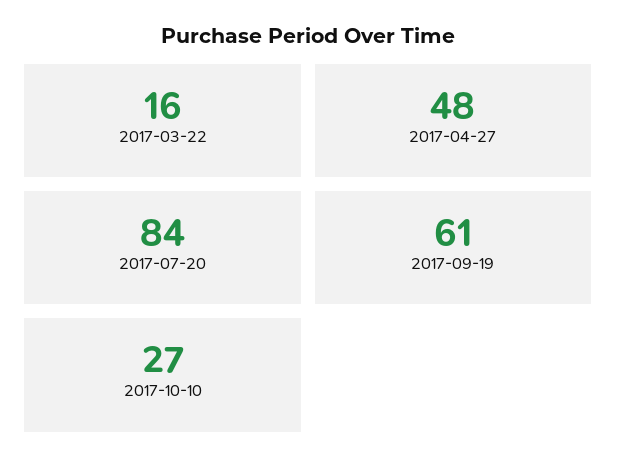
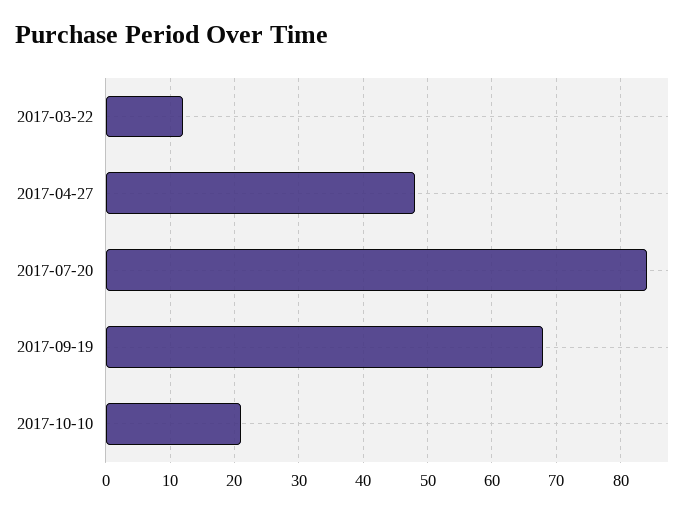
2017-03-22: 16 -> 12
2017-09-19: 61 -> 68
2017-10-10: 27 -> 21

